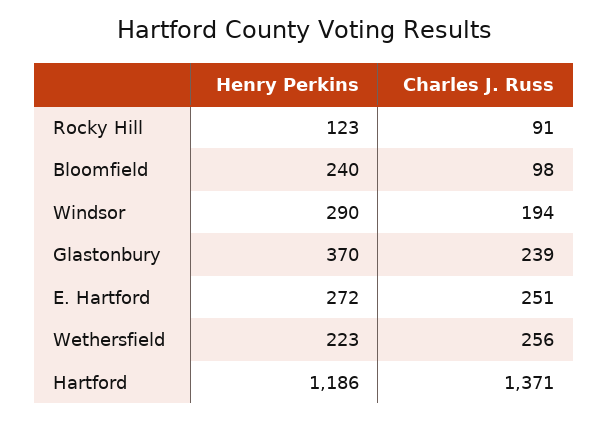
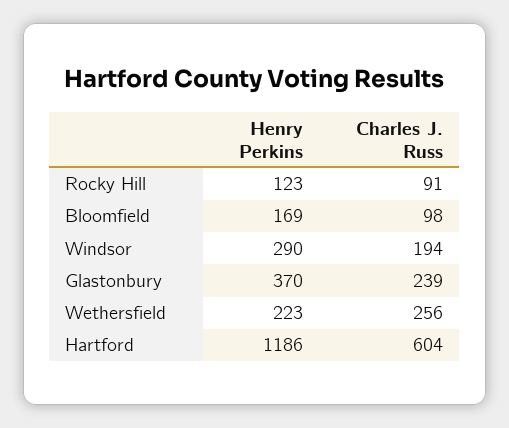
Henry Perkins, Bloomfield: 240 -> 169
Henry Perkins, E. Hartford: 272 -> none
Charles J. Russ, E. Hartford: 251 -> none
Charles J. Russ, Hartford: 1371 -> 604

